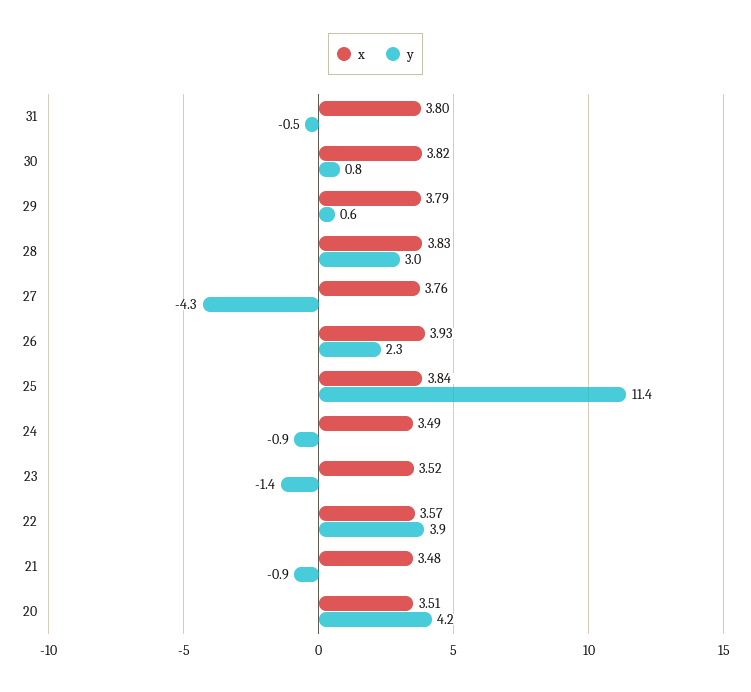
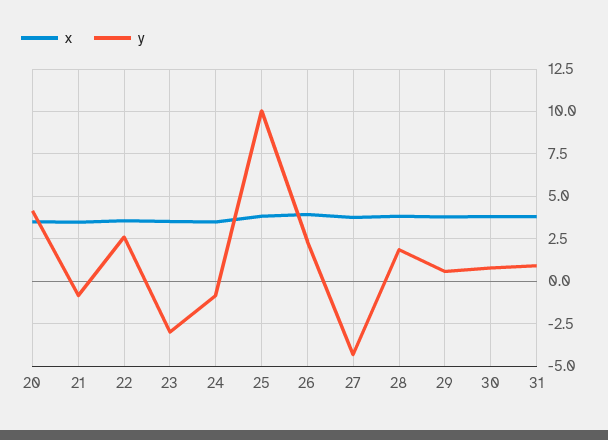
y, 31: -0.5 -> 1
y, 28: 3 -> 2
y, 25: 11.4 -> 10
y, 23: -1.4 -> -3
y, 22: 3.9 -> 2.5

